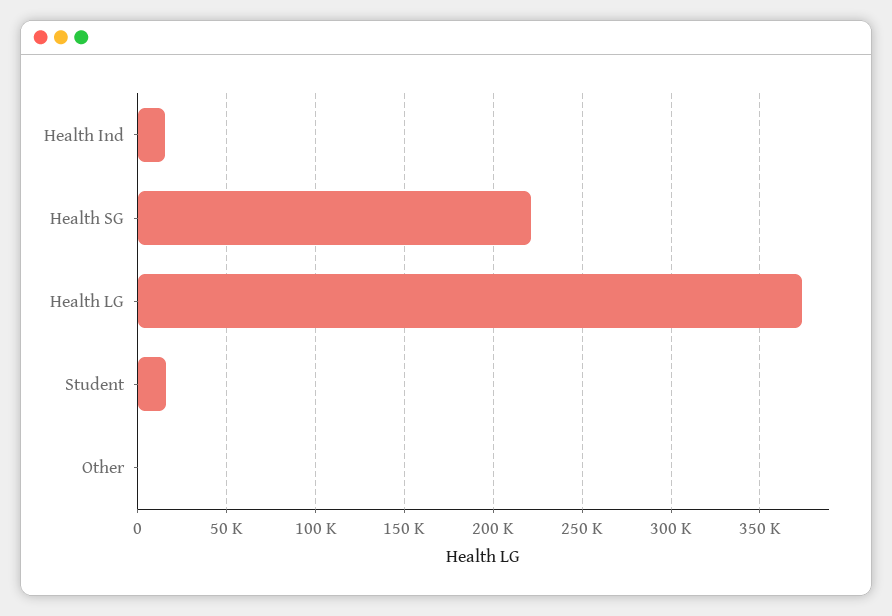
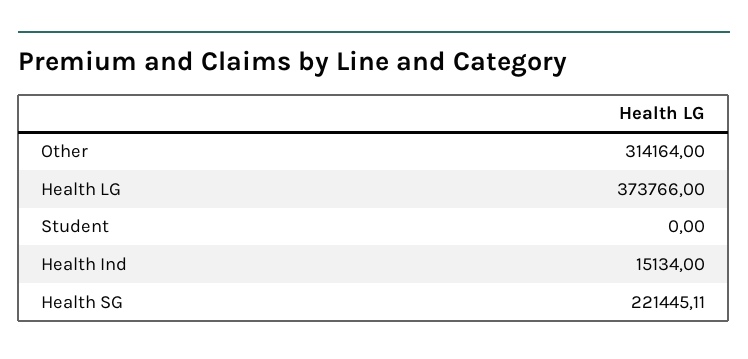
Student: 15000 -> 0
Other: 0 -> 314164

